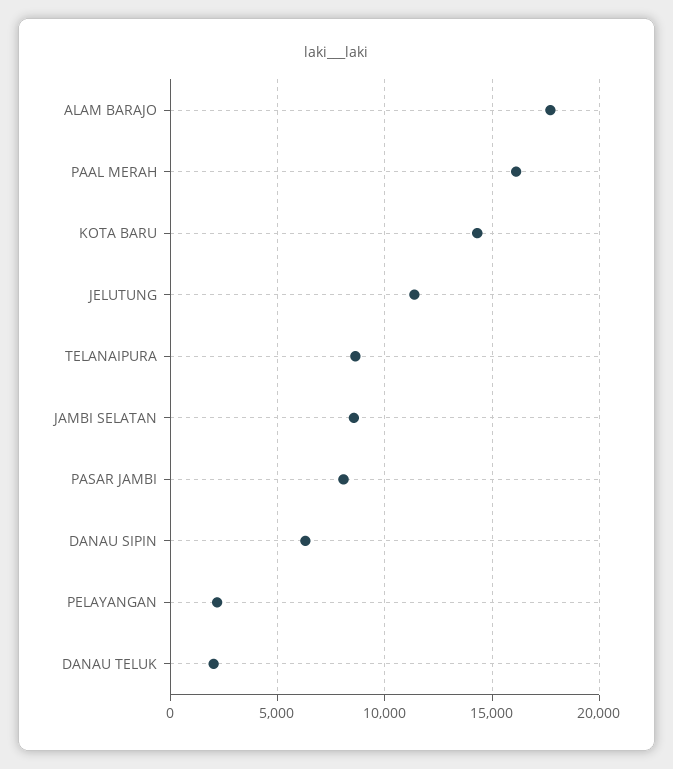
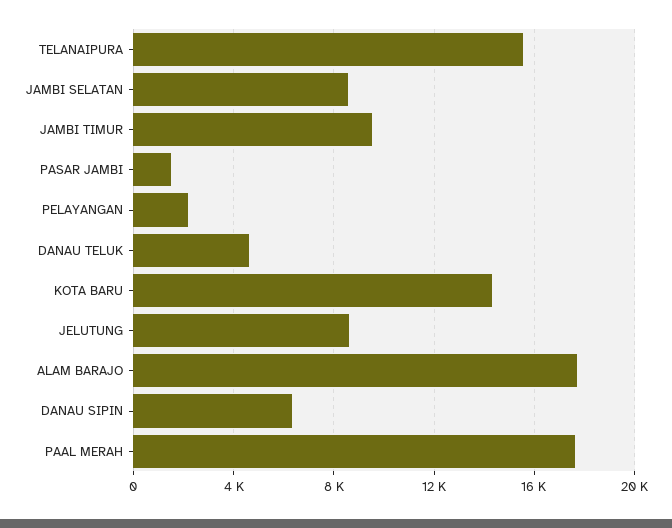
PAAL MERAH: 16000 -> 17500
JELUTUNG: 11500 -> 8500
TELANAIPURA: 8500 -> 15500
PASAR JAMBI: 8000 -> 1500
DANAU TELUK: 2000 -> 4500
JAMBI TIMUR: none -> 9500

